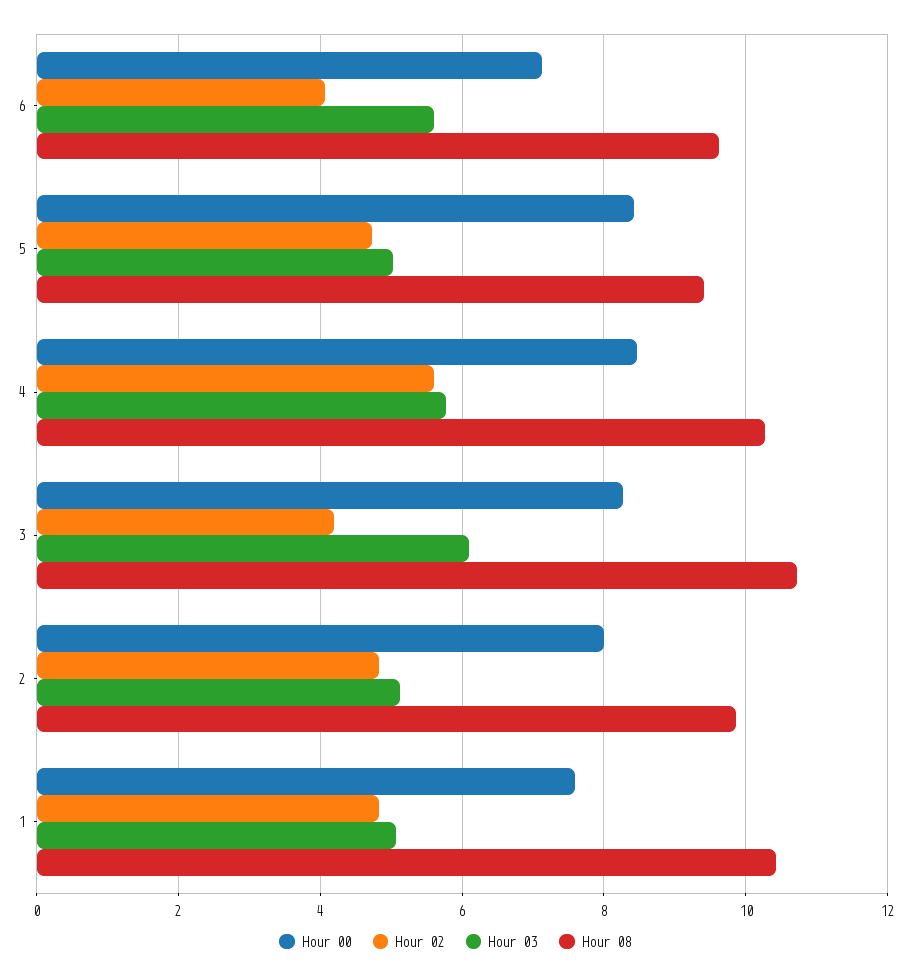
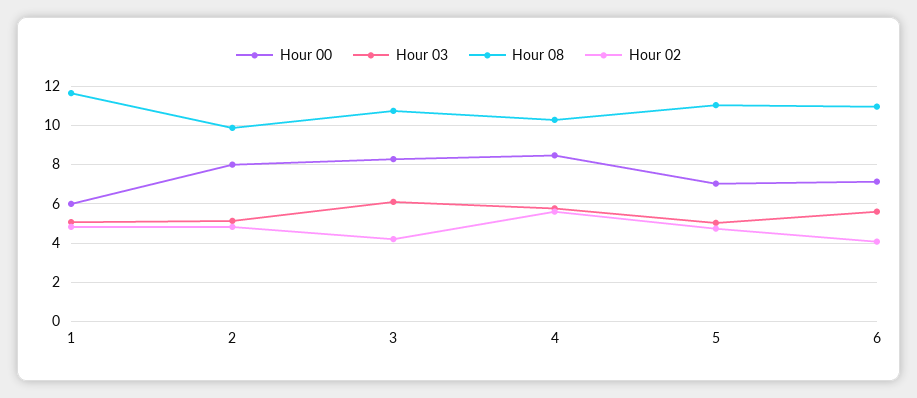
Hour 08, 6: 9.6 -> 11
Hour 00, 5: 8.4 -> 7
Hour 08, 5: 9.4 -> 11
Hour 00, 1: 7.6 -> 6
Hour 08, 1: 10.4 -> 11.5

